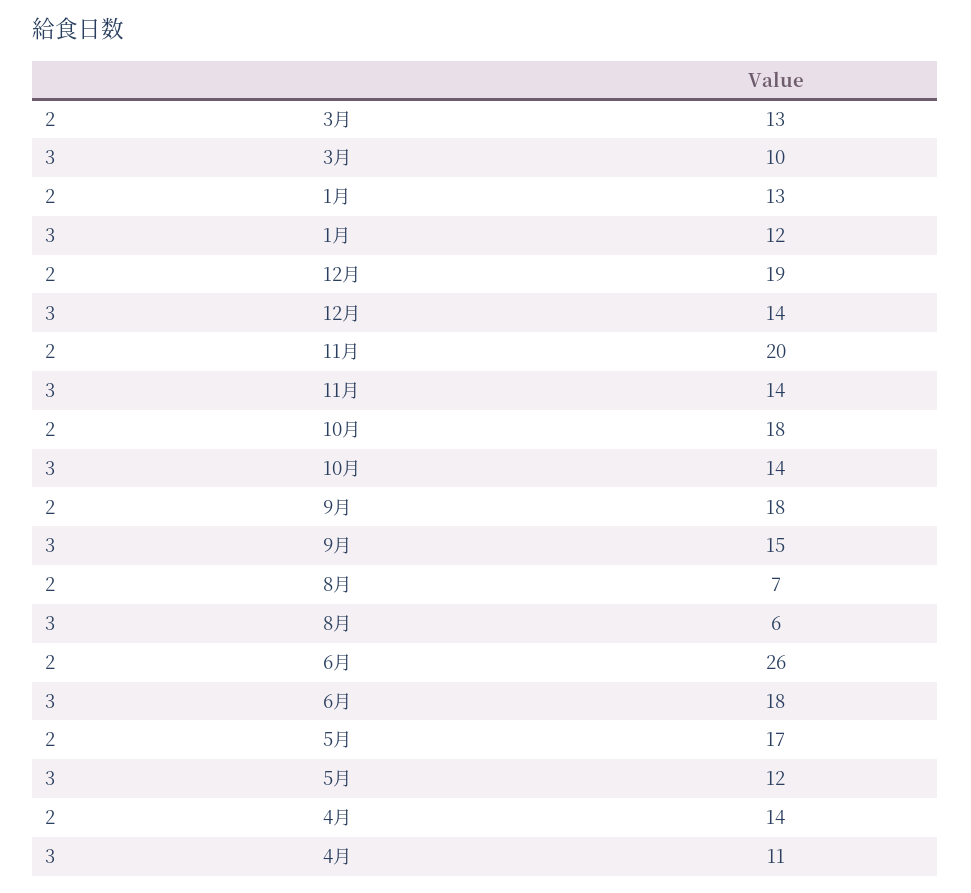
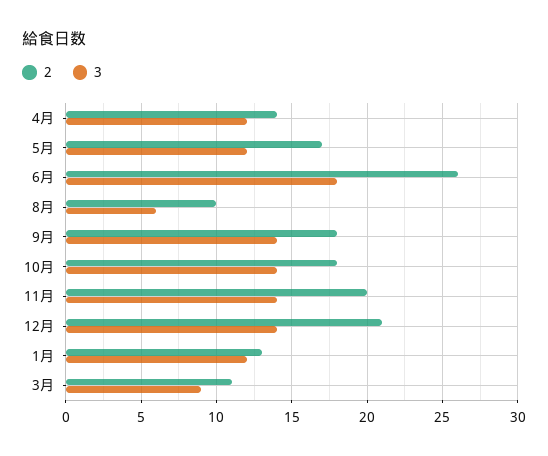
2, 3月: 13 -> 11
3, 3月: 10 -> 9
2, 12月: 19 -> 21
3, 9月: 15 -> 14
2, 8月: 7 -> 10
3, 4月: 11 -> 12

